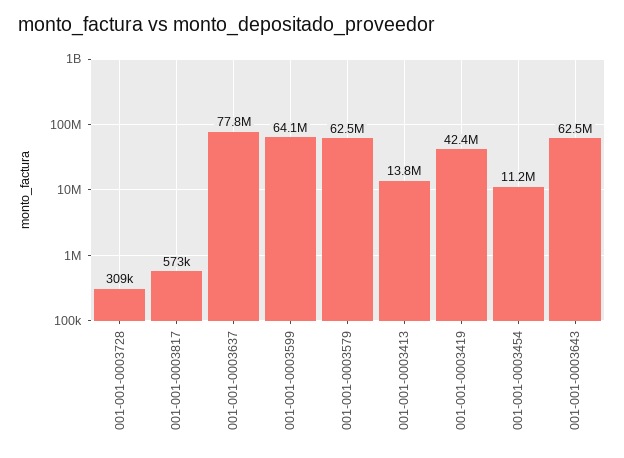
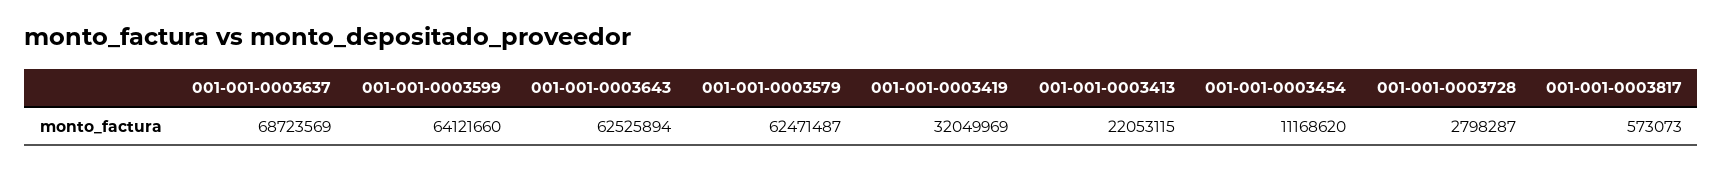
001-001-0003728: 309000 -> 2798287
001-001-0003637: 77800000 -> 68723569
001-001-0003413: 13800000 -> 22053115
001-001-0003419: 42400000 -> 32049969

